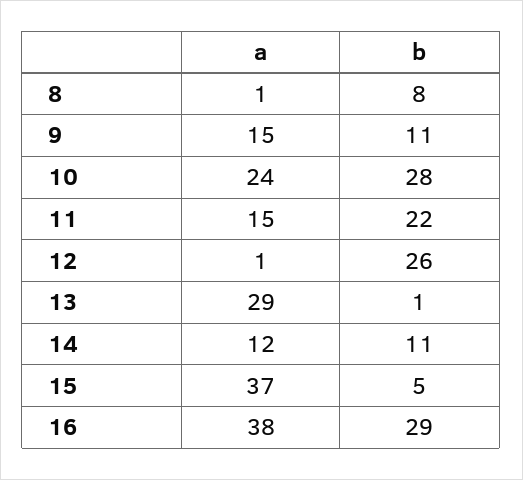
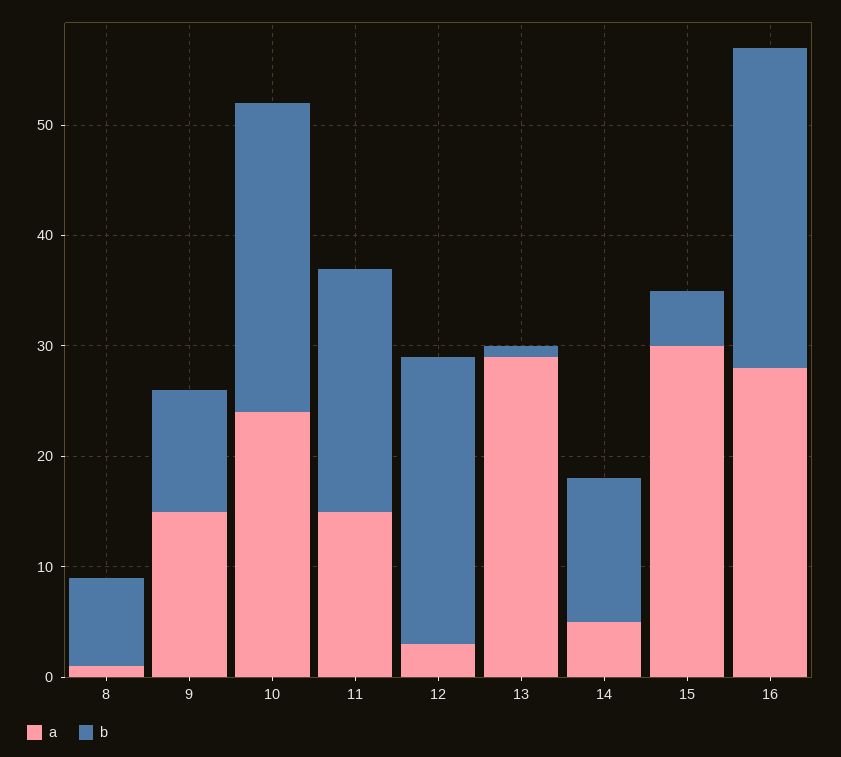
a, 12: 1 -> 3
a, 14: 12 -> 5
b, 14: 11 -> 13
a, 15: 37 -> 30
a, 16: 38 -> 28

